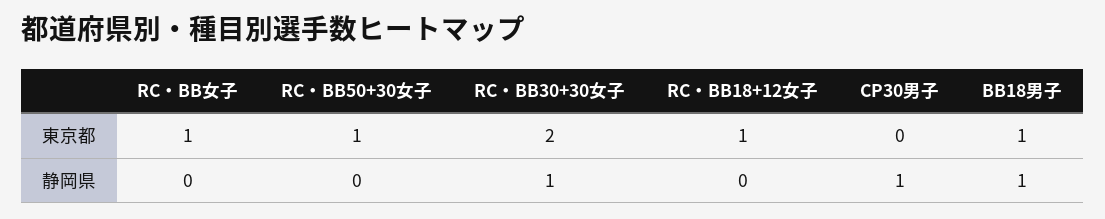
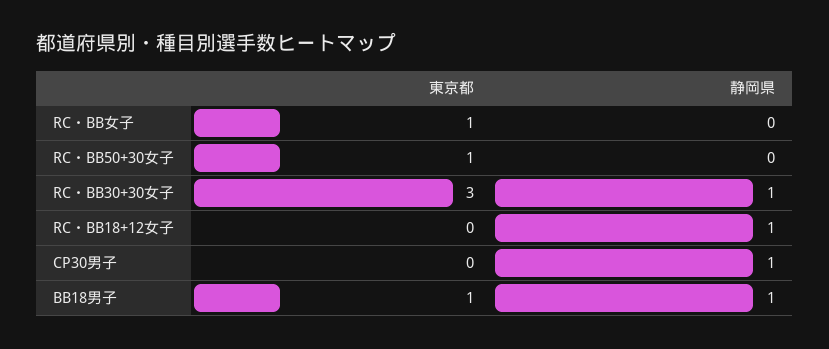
RC・BB30+30女子, 東京都: 2 -> 3
RC・BB18+12女子, 東京都: 1 -> 0
RC・BB18+12女子, 静岡県: 0 -> 1

